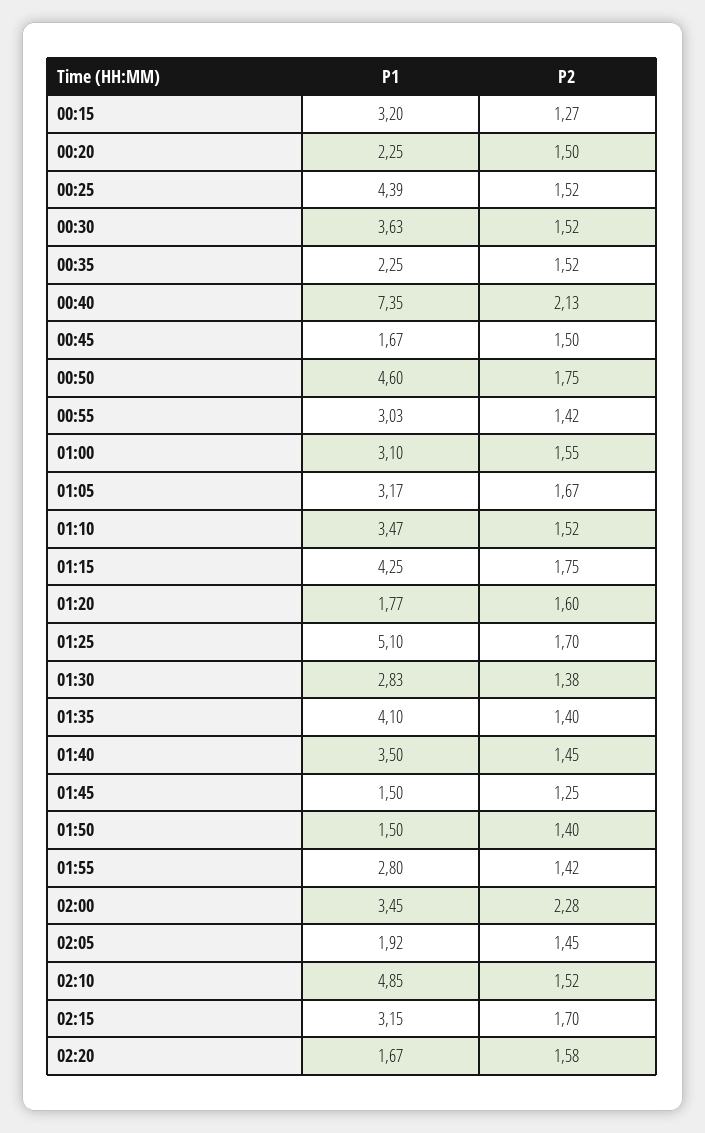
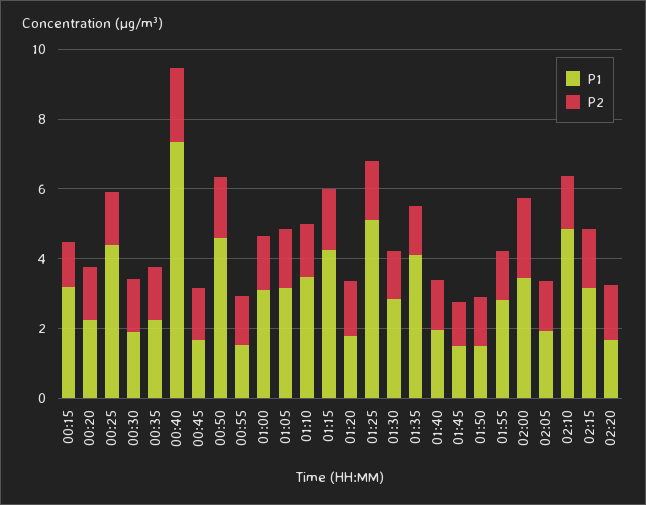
P1, 00:30: 3.63 -> 2
P1, 00:55: 3.03 -> 1.5
P1, 01:40: 3.5 -> 2

